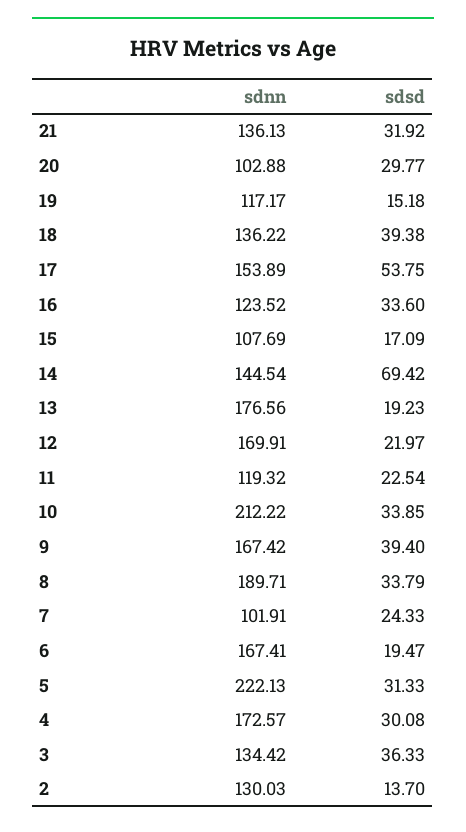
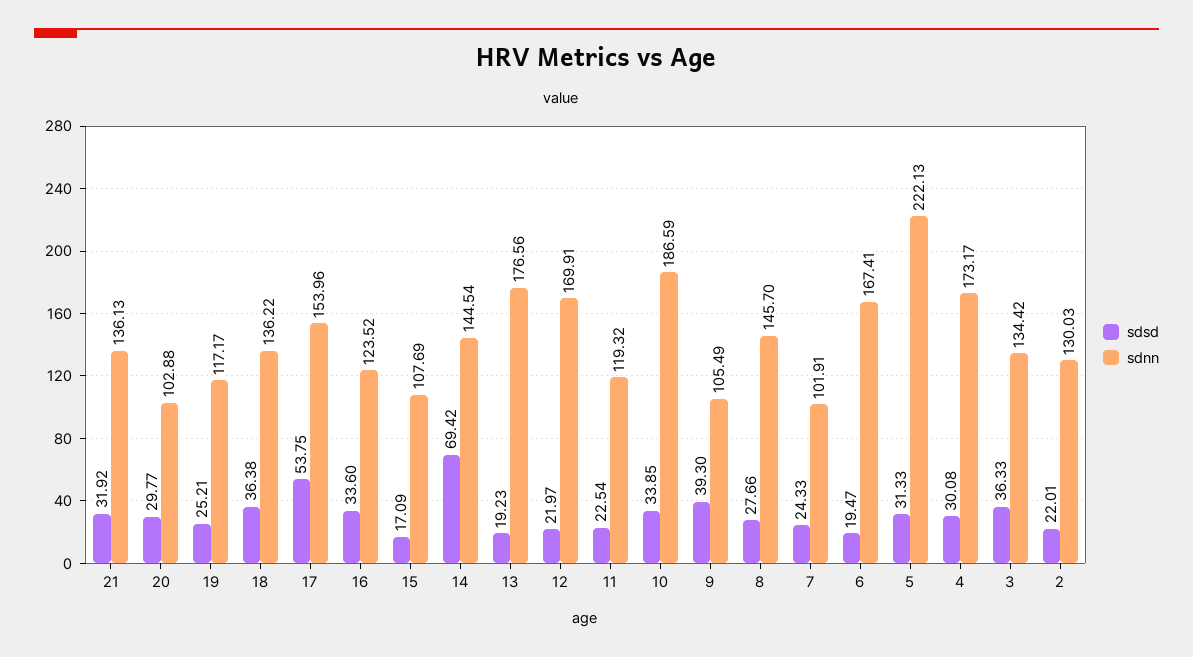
sdsd, 19: 15.18 -> 25.21
sdsd, 18: 39.38 -> 36.38
sdnn, 17: 153.89 -> 153.96
sdnn, 10: 212.22 -> 186.59
sdnn, 9: 167.42 -> 105.49
sdsd, 9: 39.4 -> 39.3
sdnn, 8: 189.71 -> 145.7
sdsd, 8: 33.79 -> 27.66
sdnn, 4: 172.57 -> 173.17
sdsd, 2: 13.7 -> 22.01

